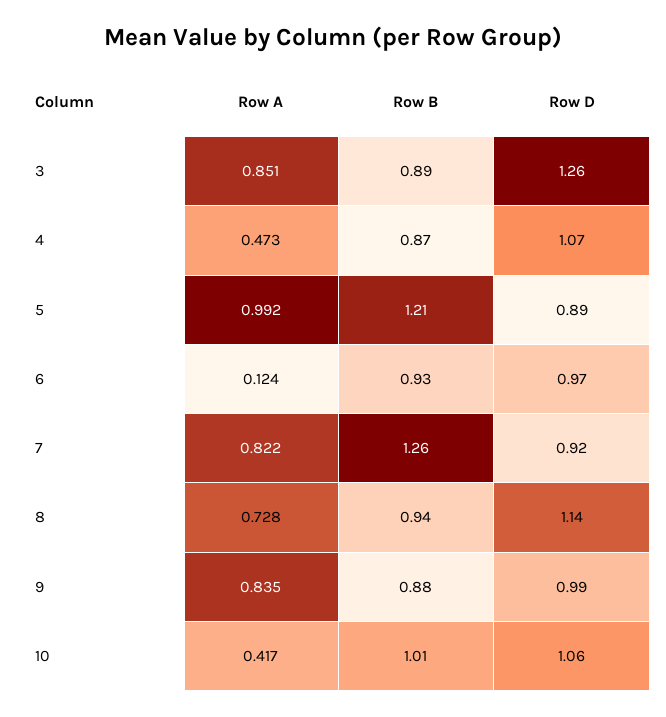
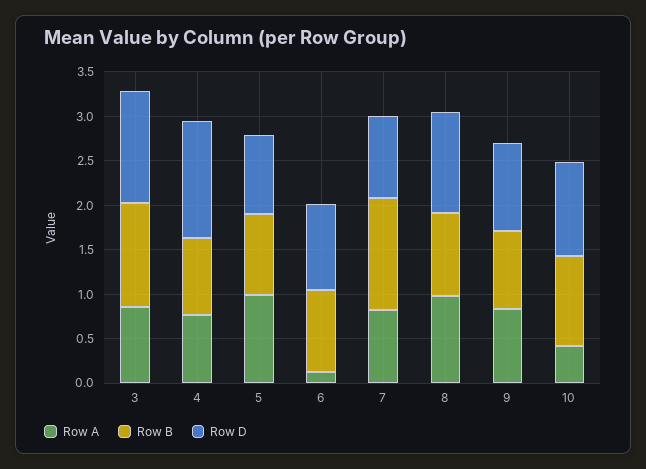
Row B, 3: 0.89 -> 1.2
Row A, 4: 0.473 -> 0.8
Row D, 4: 1.07 -> 1.3
Row B, 5: 1.21 -> 0.9
Row A, 8: 0.728 -> 1

